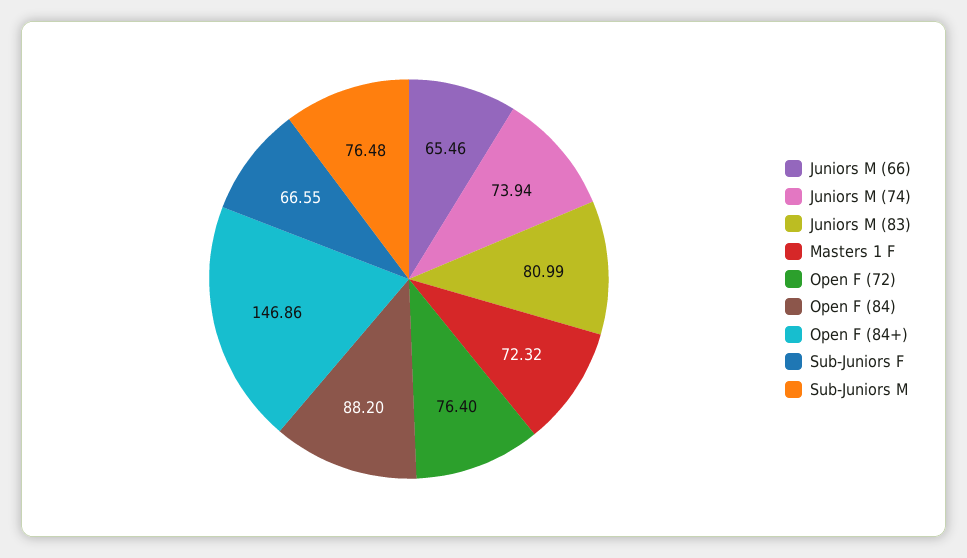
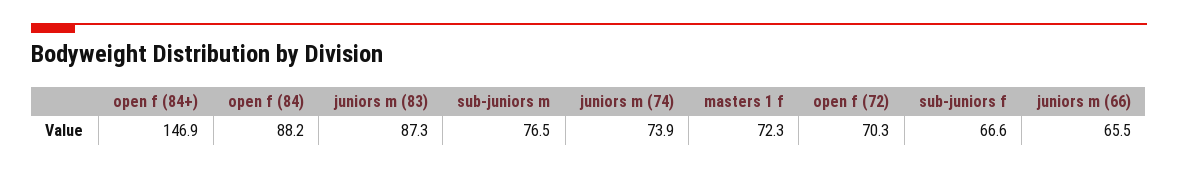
Juniors M (83): 80.99 -> 87.3
Open F (72): 76.4 -> 70.3

